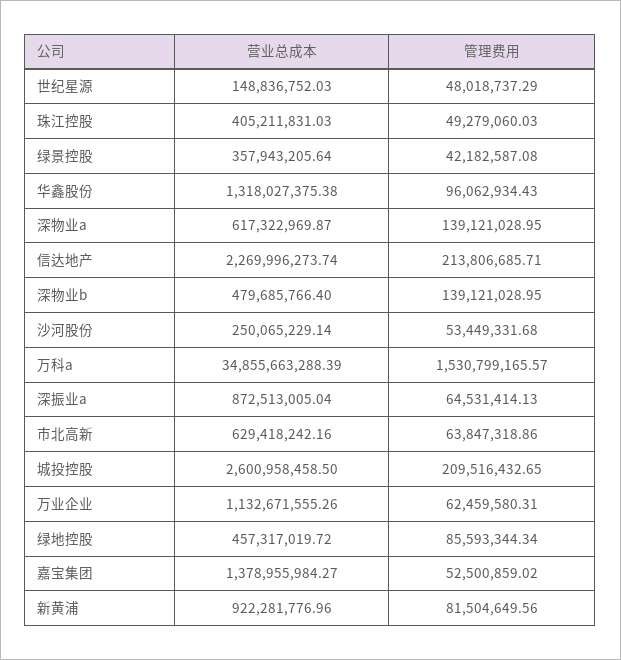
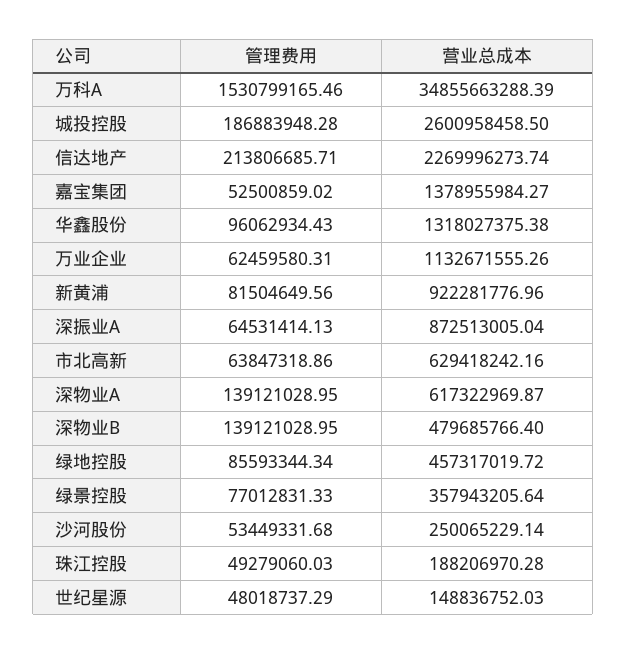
营业总成本, 珠江控股: 405211831.03 -> 188206970.28
管理费用, 绿景控股: 42182587.08 -> 77012831.33
管理费用, 万科a: 1530799165.57 -> 1530799165.46
管理费用, 城投控股: 209516432.65 -> 186883948.28

